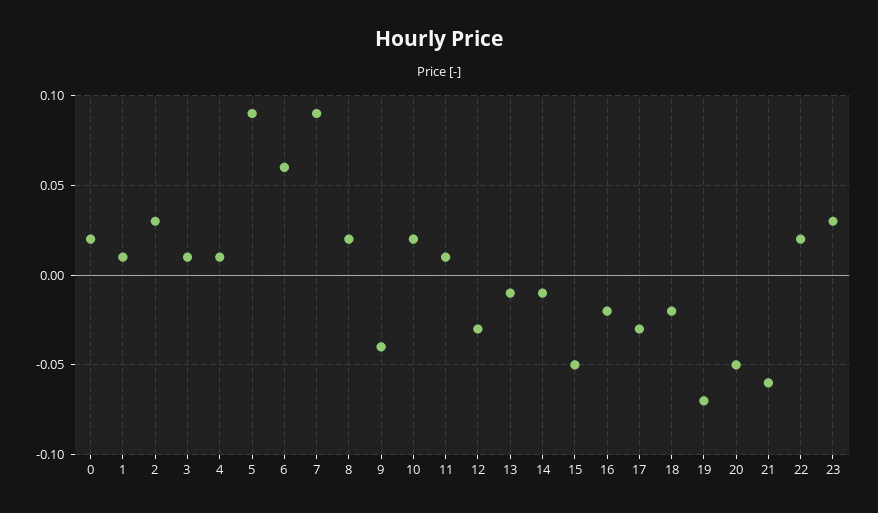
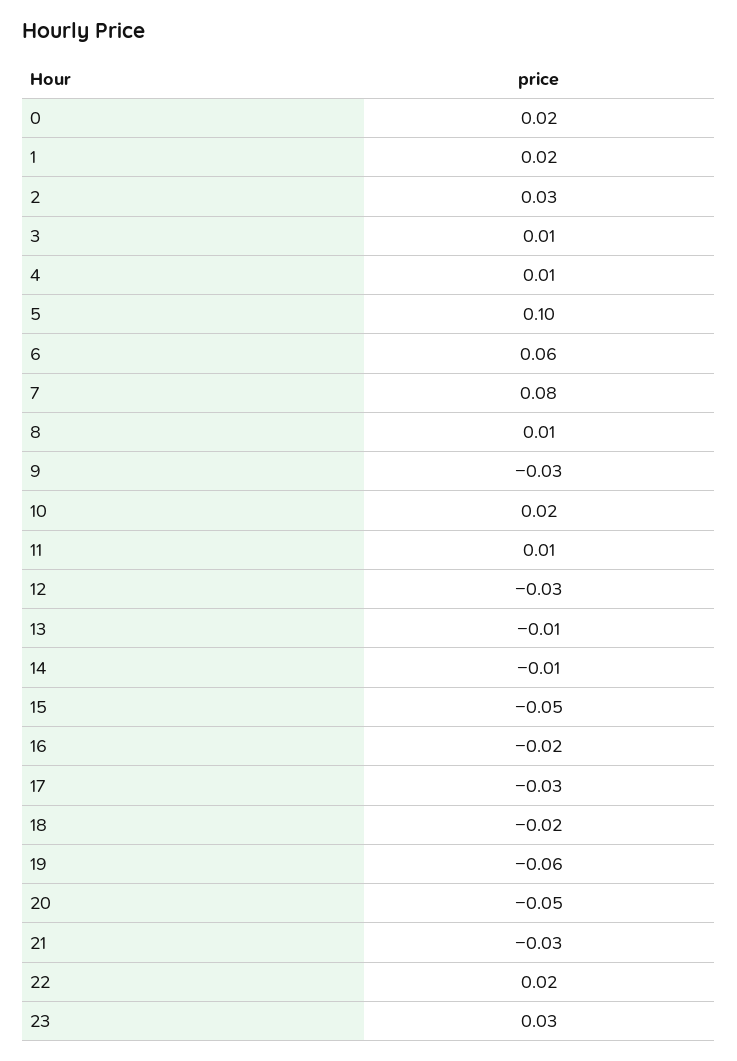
1: 0.01 -> 0.02
5: 0.09 -> 0.1
7: 0.09 -> 0.08
8: 0.02 -> 0.01
9: -0.04 -> -0.03
19: -0.07 -> -0.06
21: -0.06 -> -0.03

